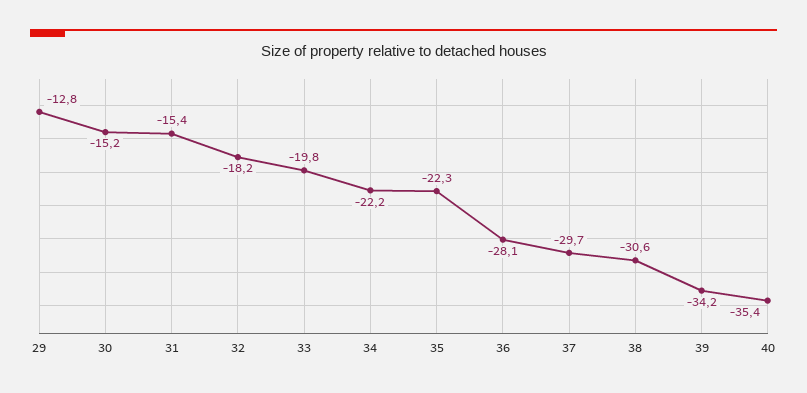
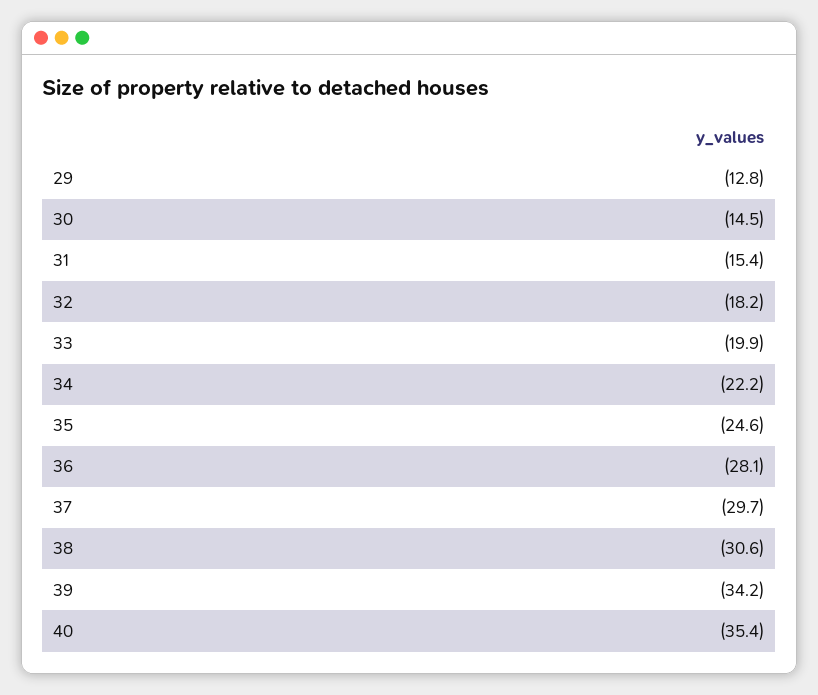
30: -15.2 -> -14.5
33: -19.8 -> -19.9
35: -22.3 -> -24.6

